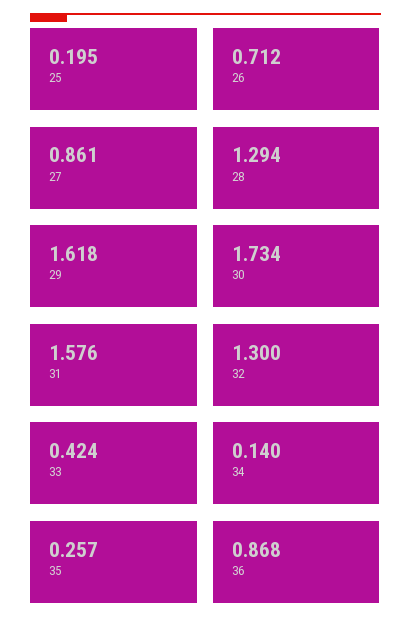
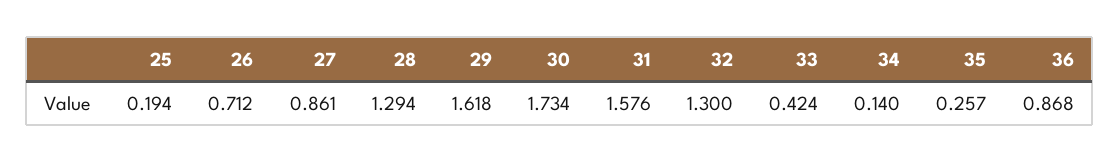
25: 0.195 -> 0.194

